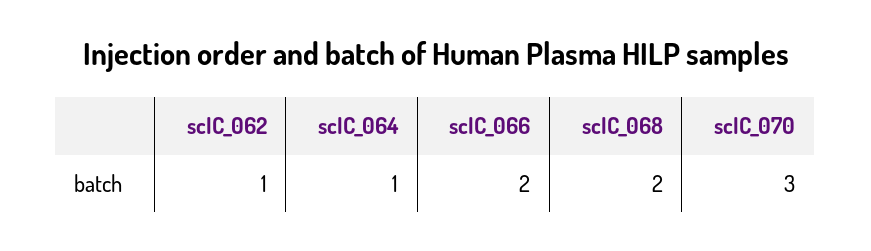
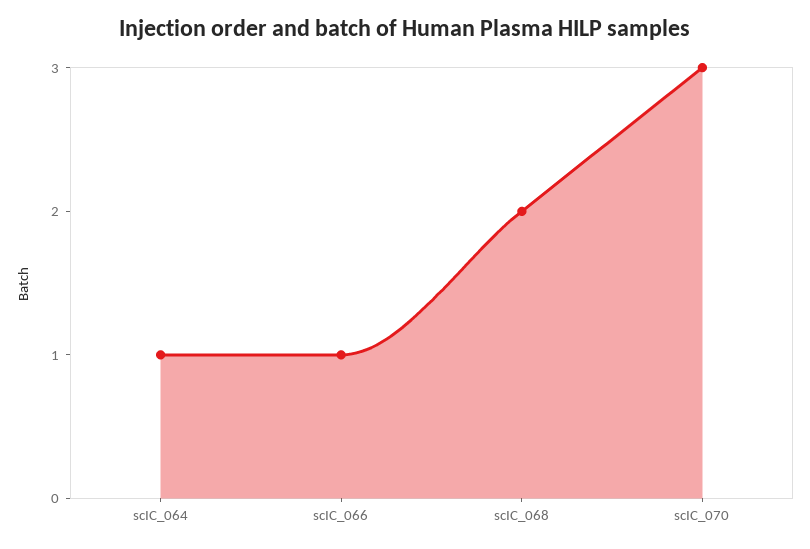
scIC_062: 1 -> none
scIC_066: 2 -> 1

